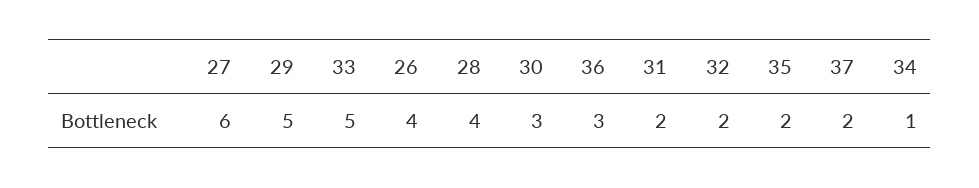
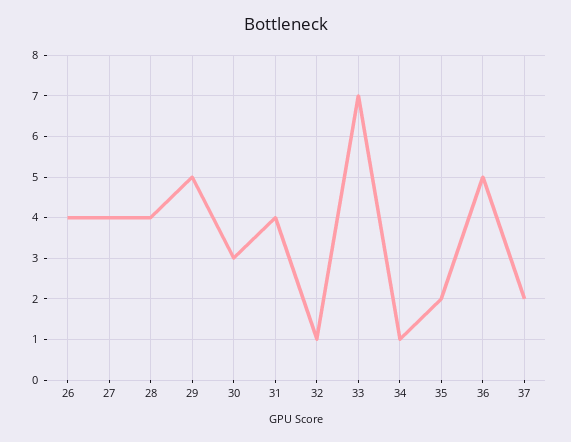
27: 6 -> 4
33: 5 -> 7
36: 3 -> 5
31: 2 -> 4
32: 2 -> 1

